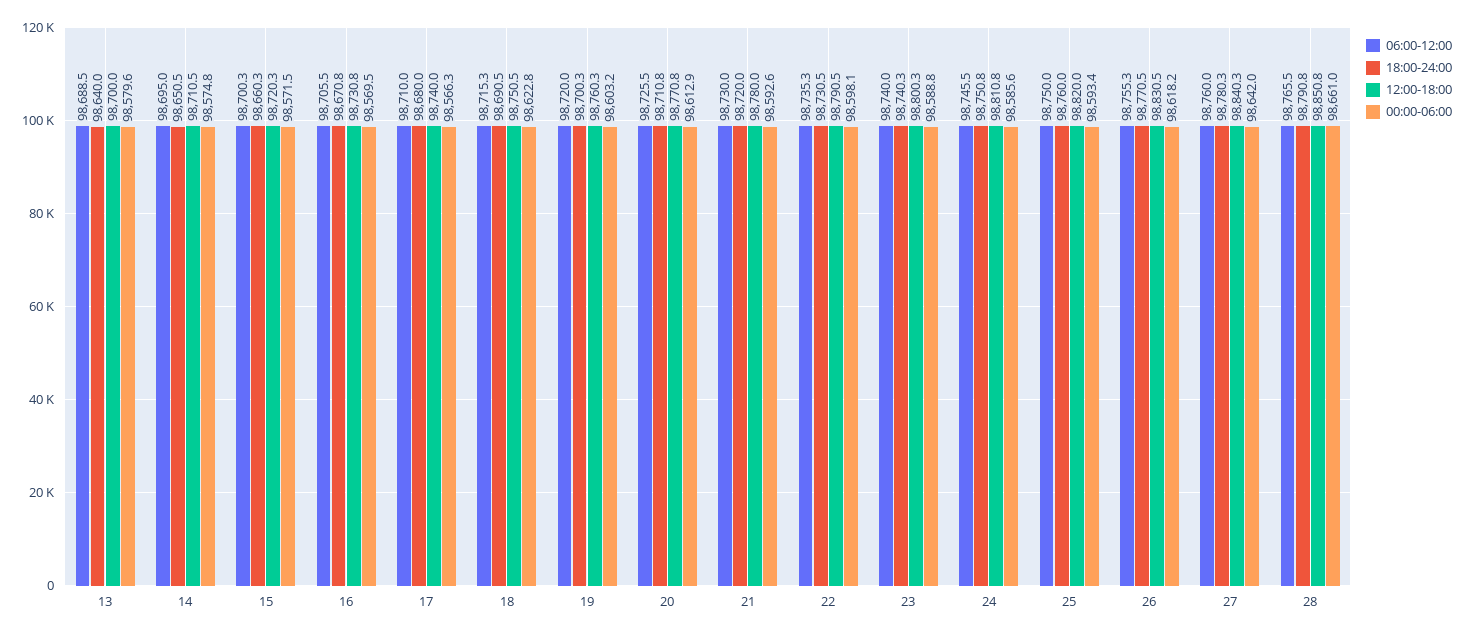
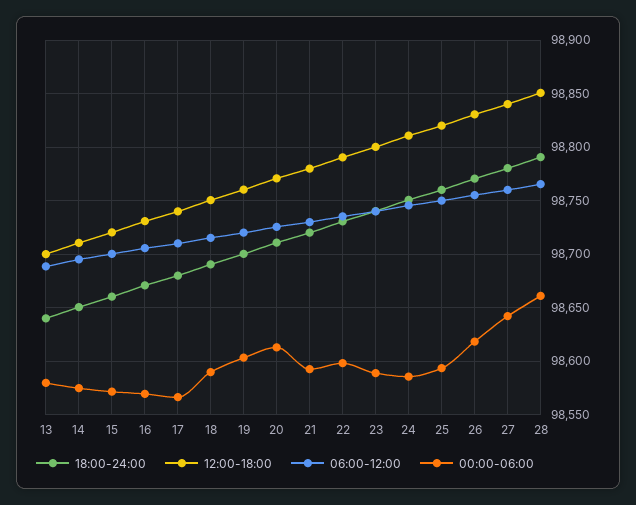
00:00-06:00, 18: 98622.8 -> 98590

